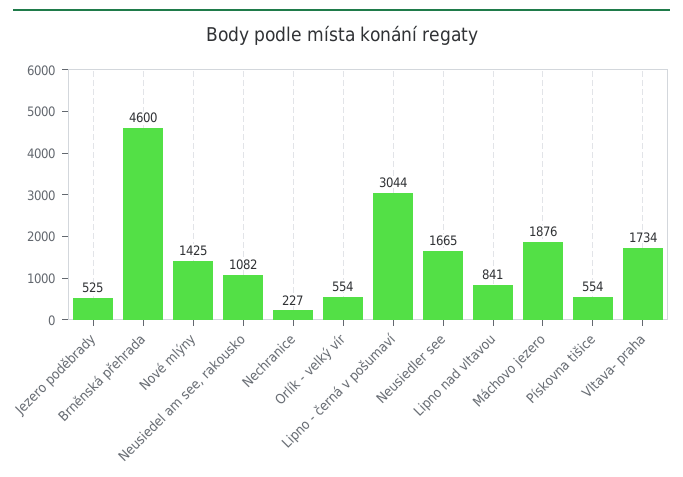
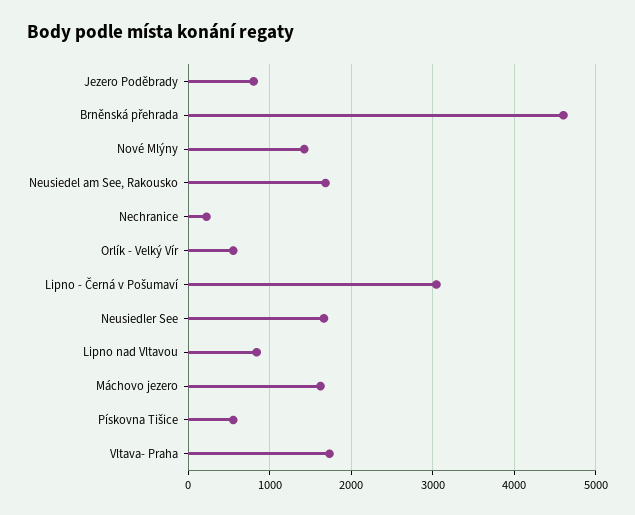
Jezero poděbrady: 525 -> 800
Neusiedel am see, rakousko: 1082 -> 1700
Máchovo jezero: 1876 -> 1600

